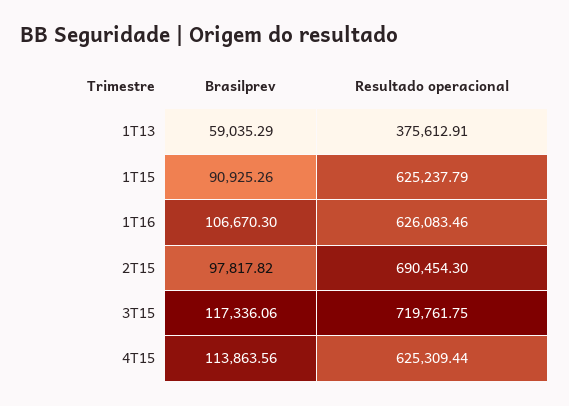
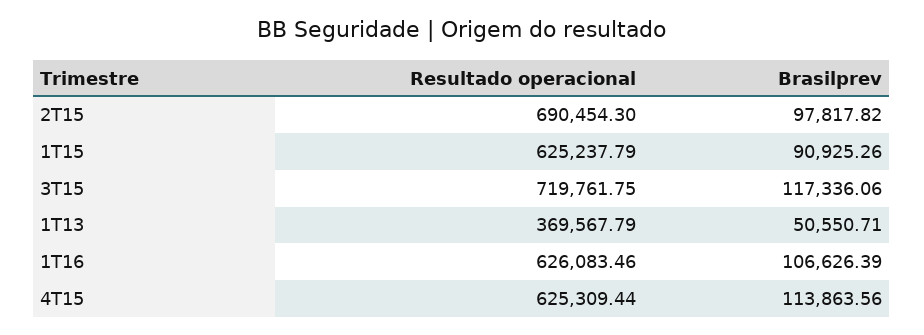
Brasilprev, 1T13: 59035.29 -> 50550.71
Resultado operacional, 1T13: 375612.91 -> 369567.79
Brasilprev, 1T16: 106670.3 -> 106626.39

